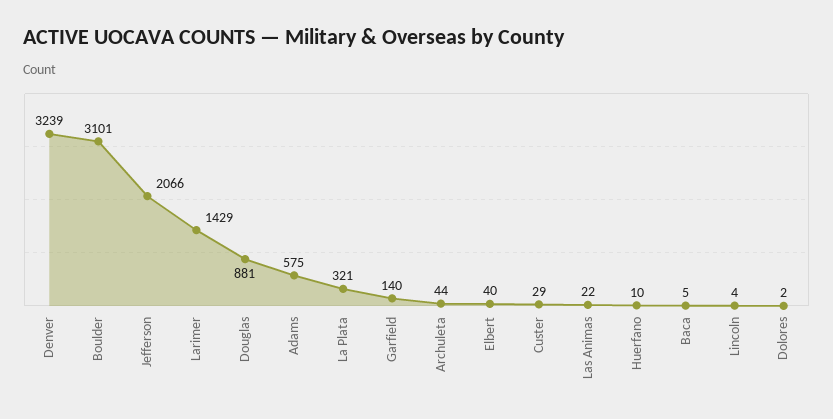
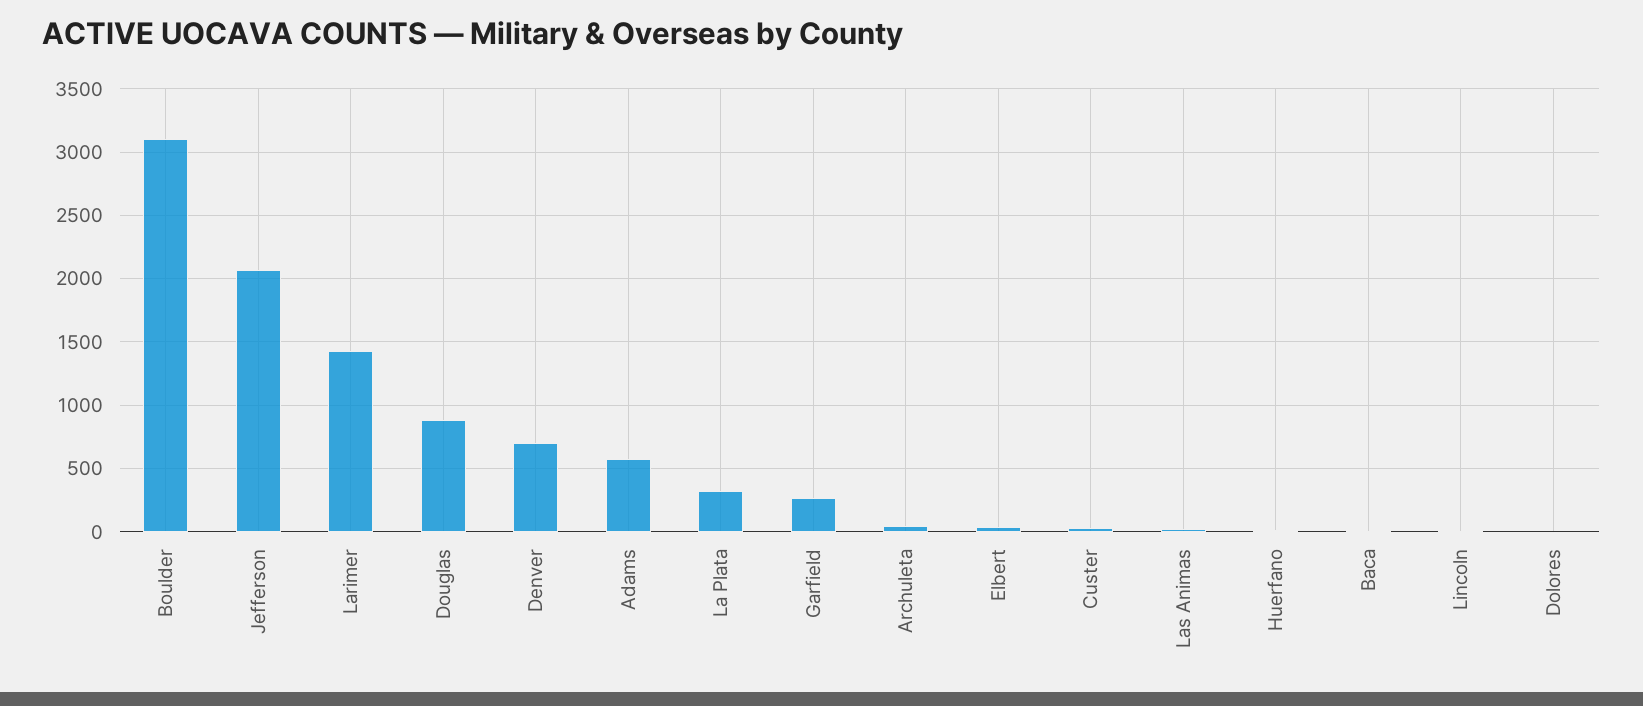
Denver: 3239 -> 700
Garfield: 140 -> 250

